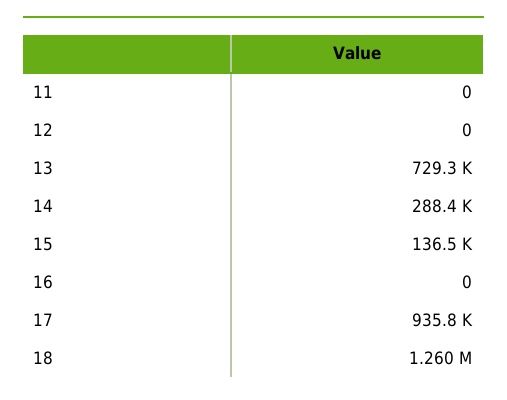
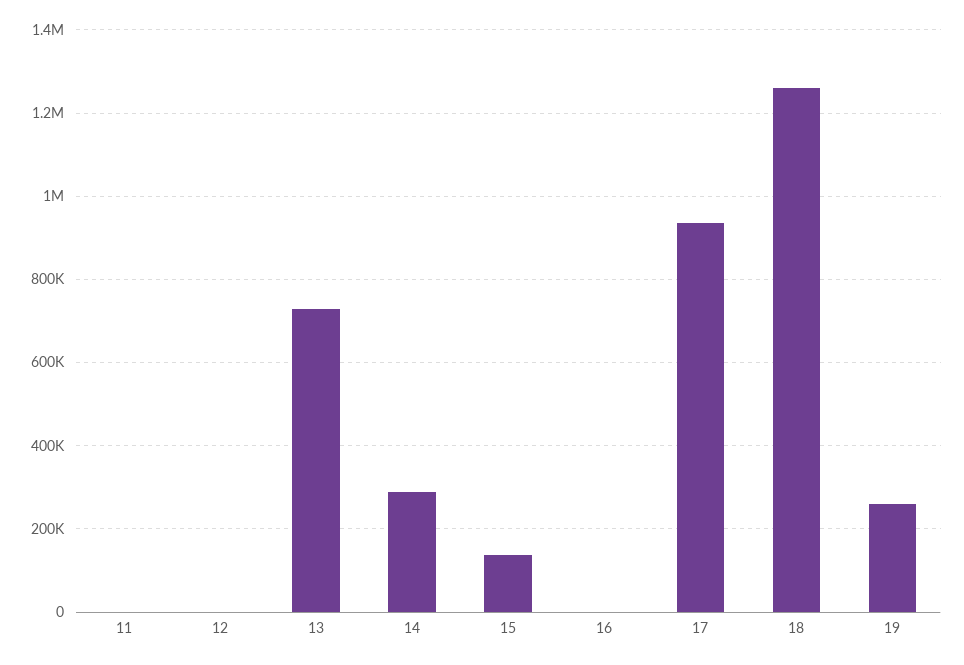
19: none -> 260000

